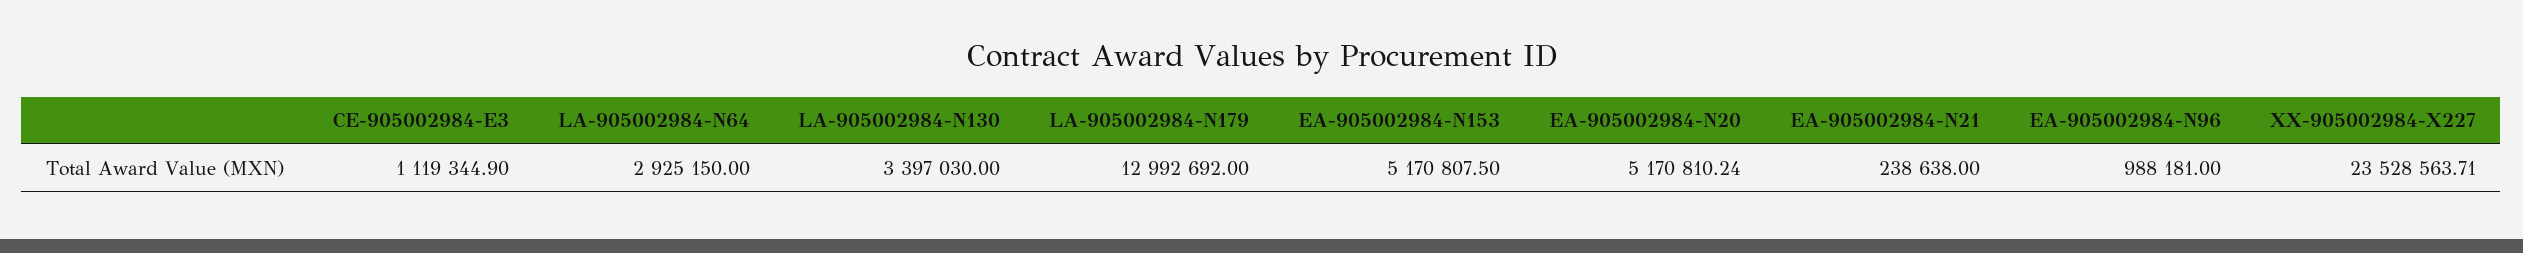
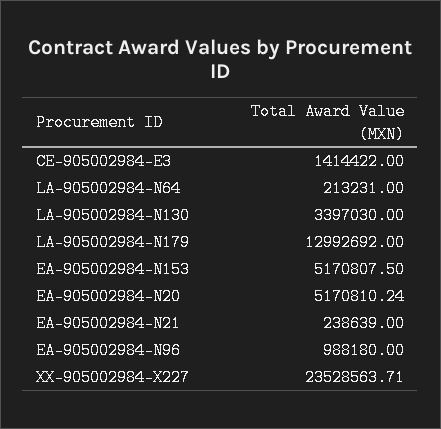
CE-905002984-E3: 1119344.9 -> 1414422
LA-905002984-N64: 2925150 -> 213231
EA-905002984-N21: 238638 -> 238639
EA-905002984-N96: 988181 -> 988180

